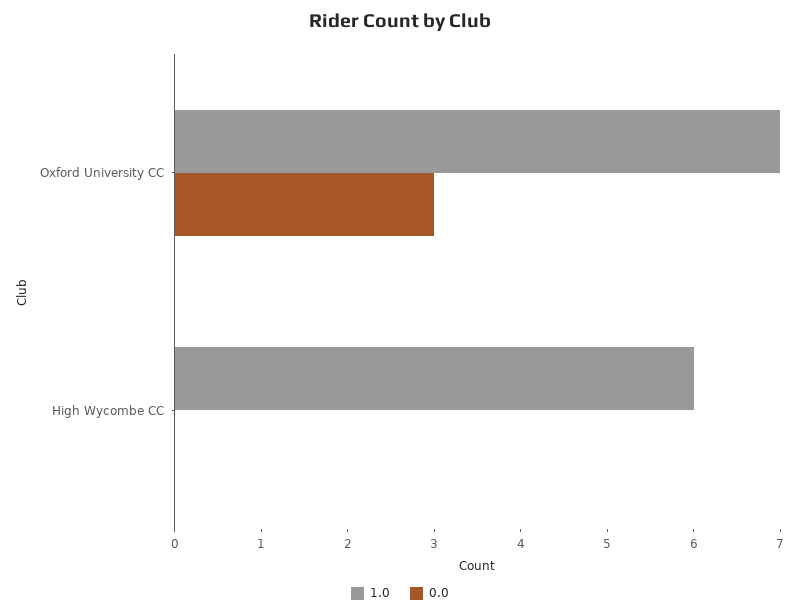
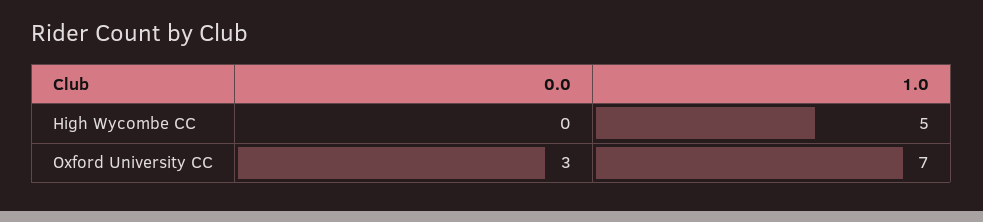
1.0, High Wycombe CC: 6 -> 5

